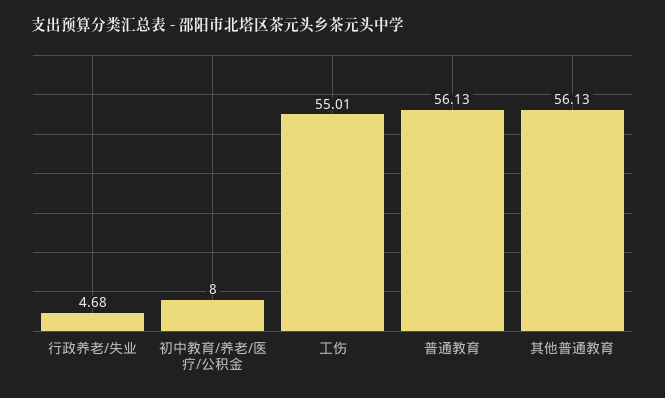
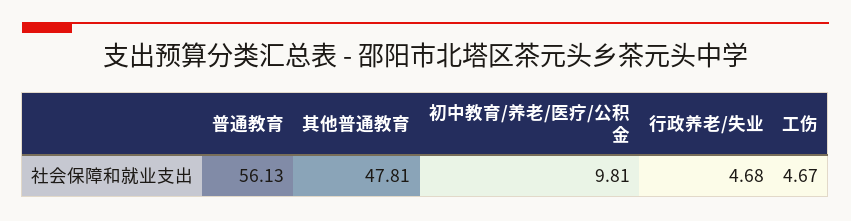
初中教育/养老/医疗/公积金: 8 -> 9.81
工伤: 55.01 -> 4.67
其他普通教育: 56.13 -> 47.81

